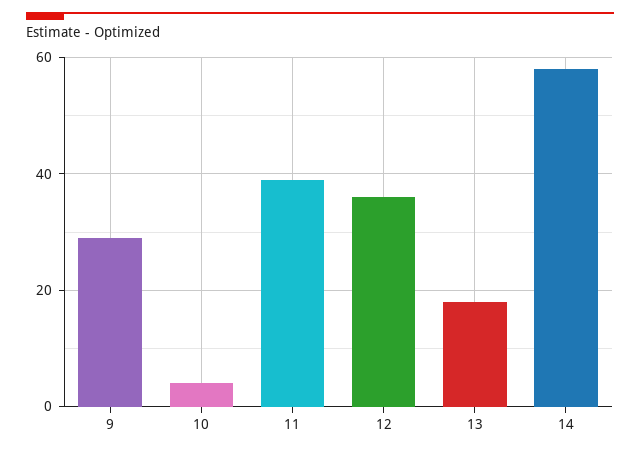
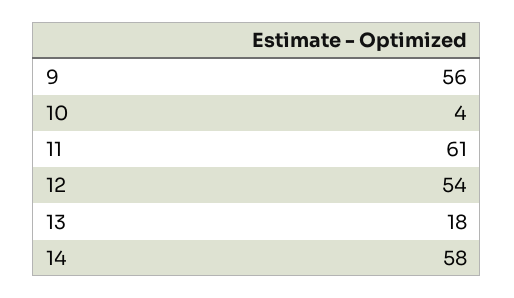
9: 30 -> 56
11: 40 -> 61
12: 35 -> 54

